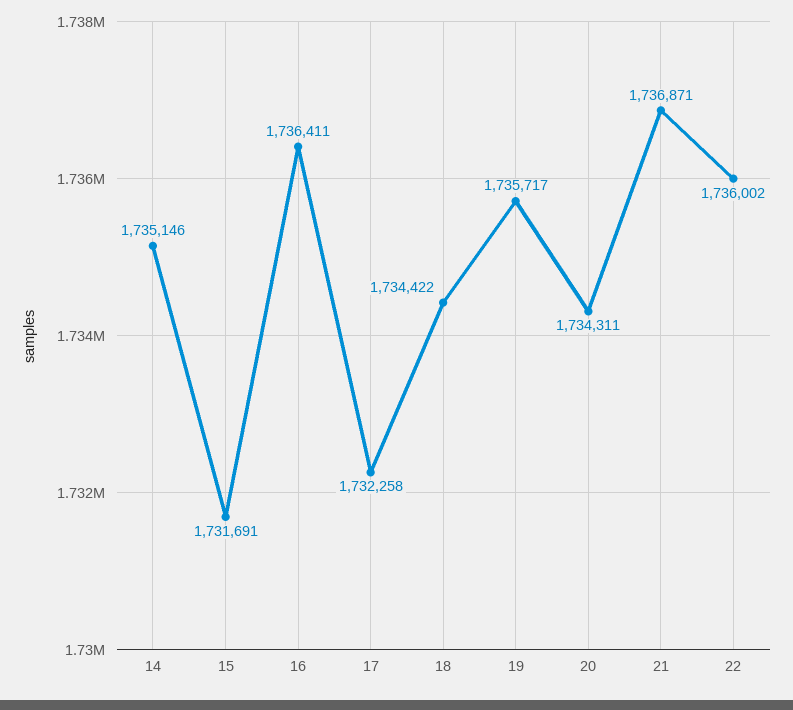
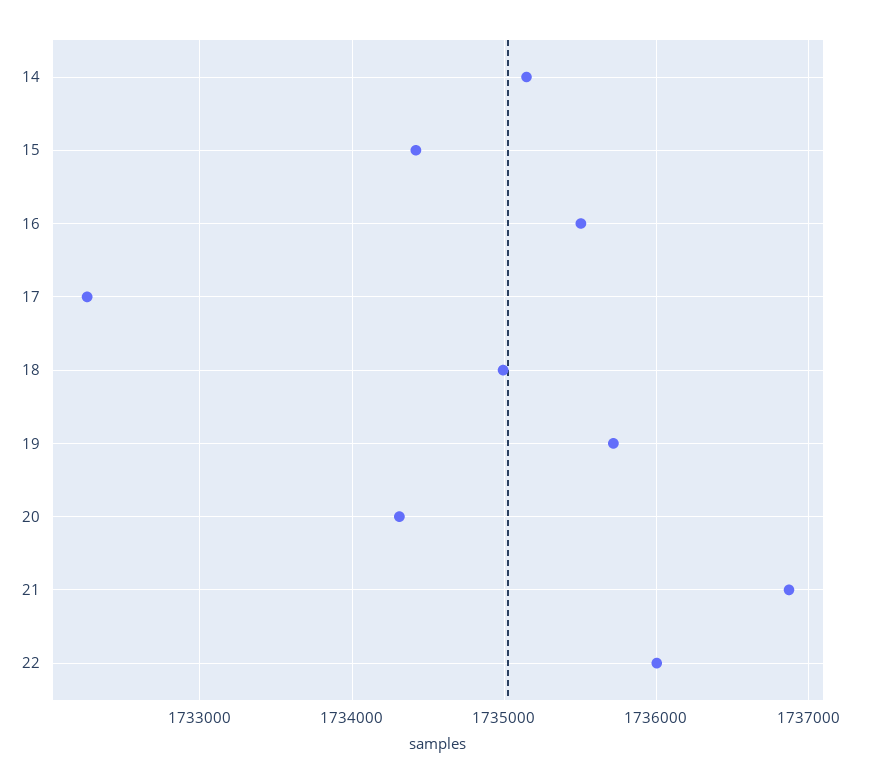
15: 1731691 -> 1734400
16: 1736411 -> 1735500
18: 1734422 -> 1735000

